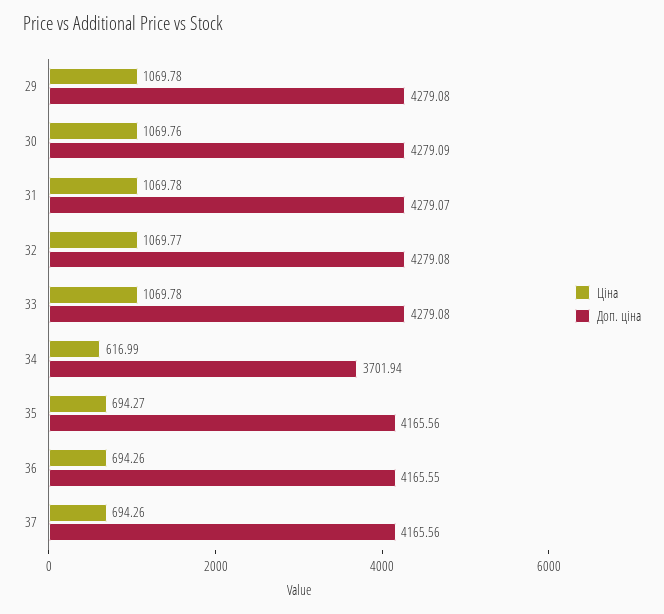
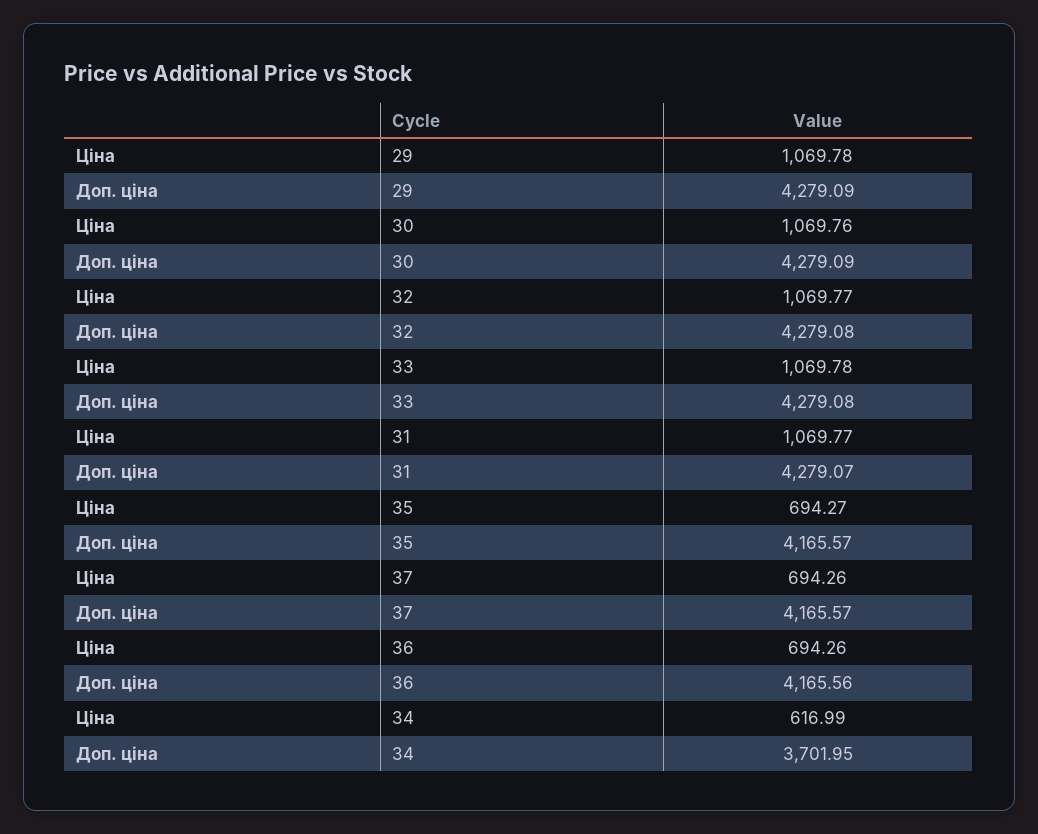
Доп. ціна, 29: 4279.08 -> 4279.09
Ціна, 31: 1069.78 -> 1069.77
Доп. ціна, 34: 3701.94 -> 3701.95
Доп. ціна, 35: 4165.56 -> 4165.57
Доп. ціна, 36: 4165.55 -> 4165.56
Доп. ціна, 37: 4165.56 -> 4165.57

